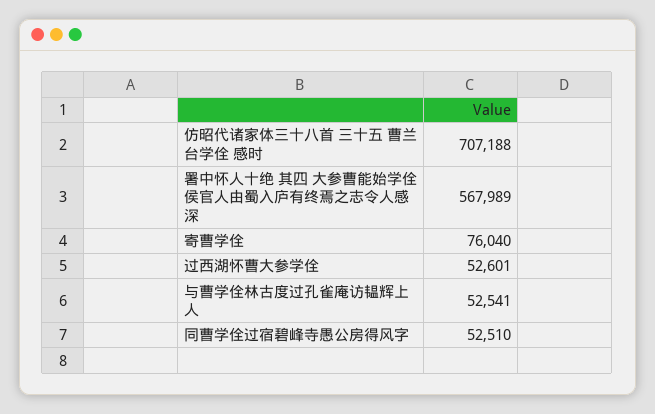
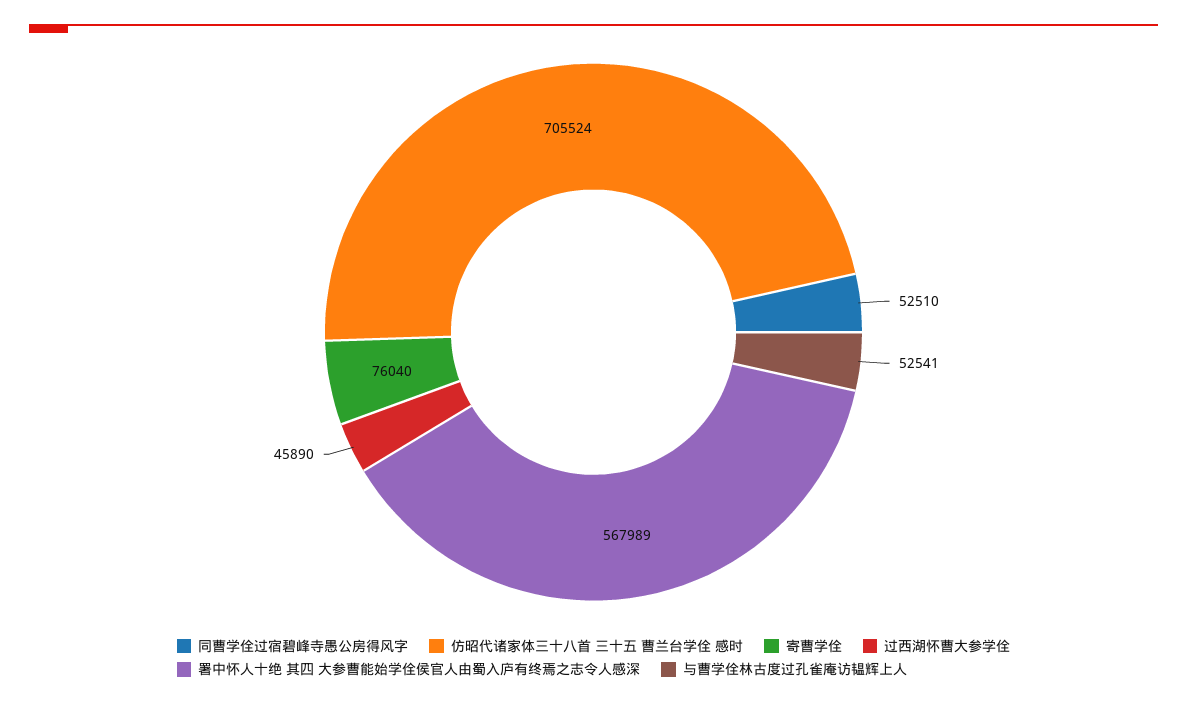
仿昭代诸家体三十八首 三十五 曹兰台学佺 感时: 707188 -> 705524
过西湖怀曹大参学佺: 52601 -> 45890

